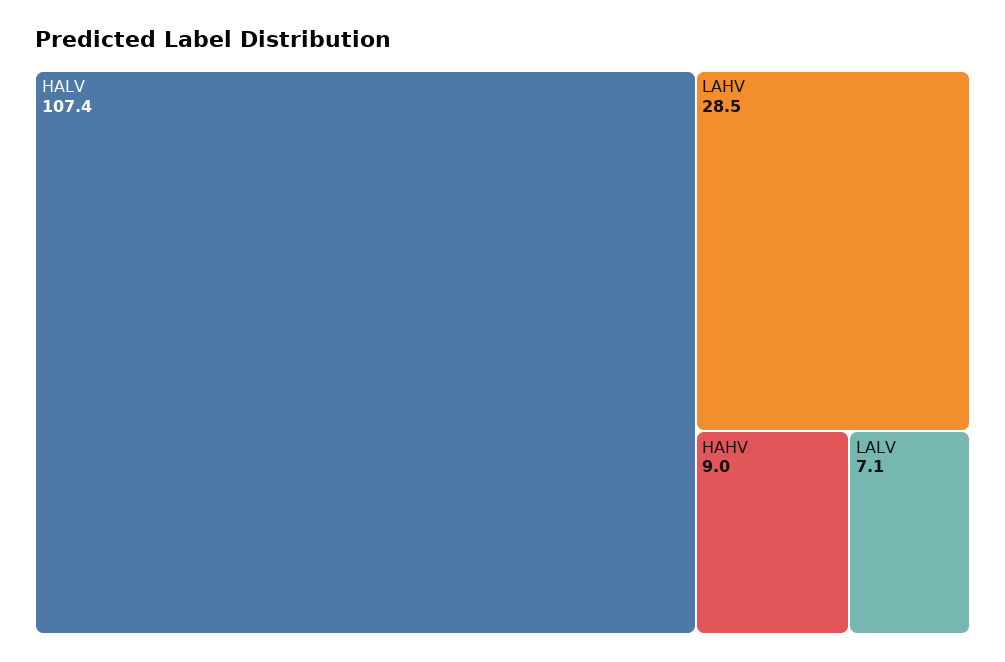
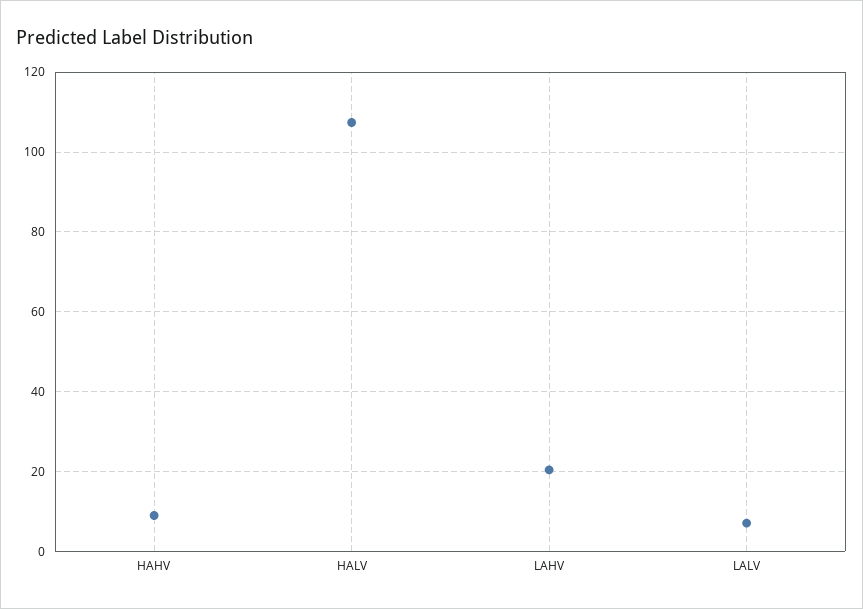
LAHV: 28.5 -> 20

